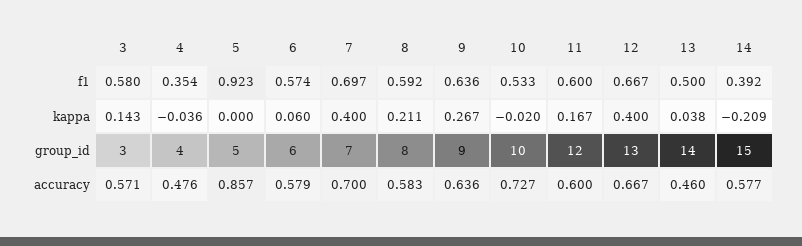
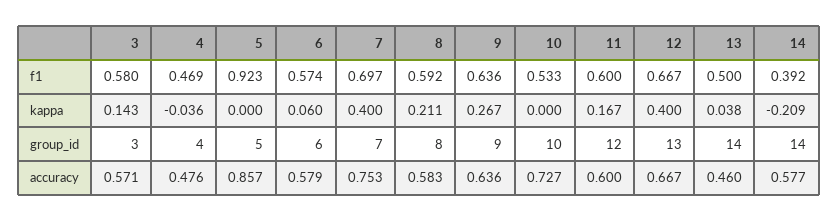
4, f1: 0.354 -> 0.469
10, kappa: -0.02 -> 0
14, group_id: 15 -> 14
7, accuracy: 0.7 -> 0.753

